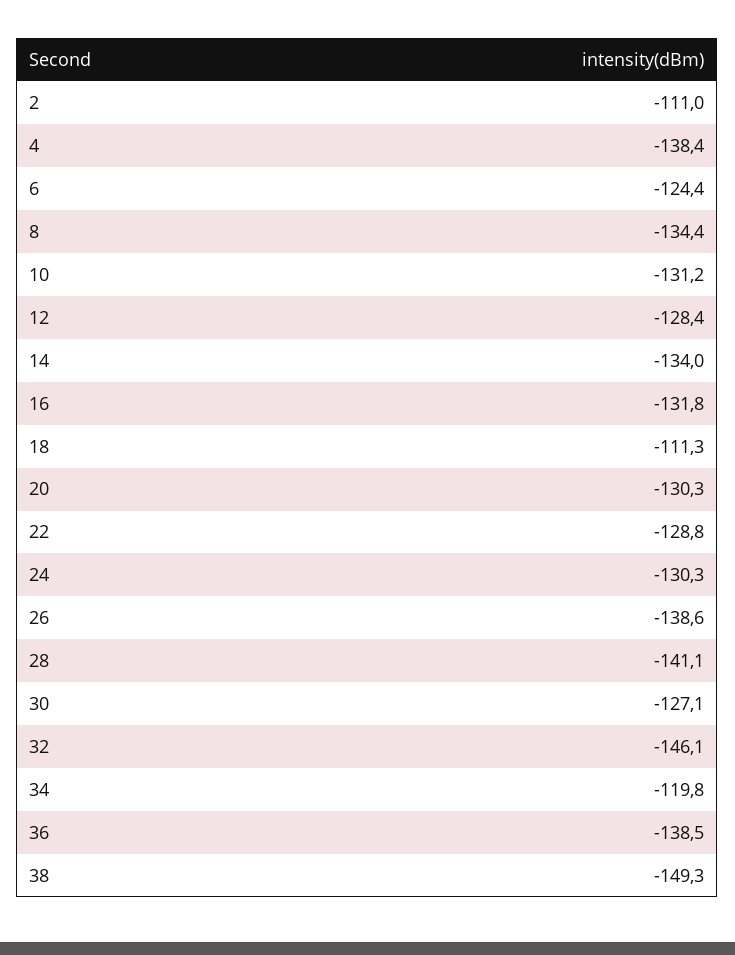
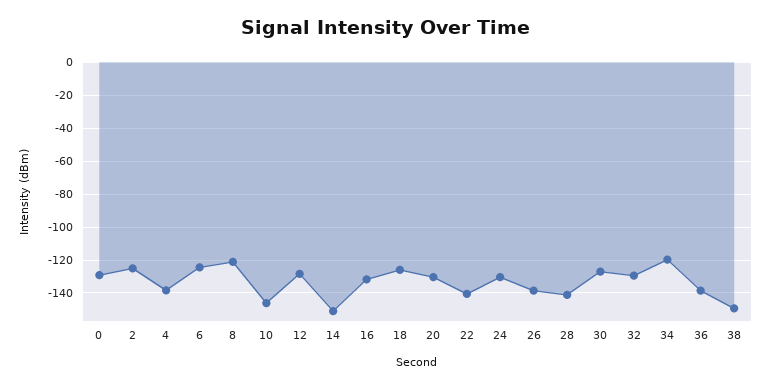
2: -111 -> -125
8: -134.4 -> -120
10: -131.2 -> -145
14: -134 -> -150
18: -111.3 -> -125
22: -128.8 -> -140
32: -146.1 -> -130
0: none -> -130

